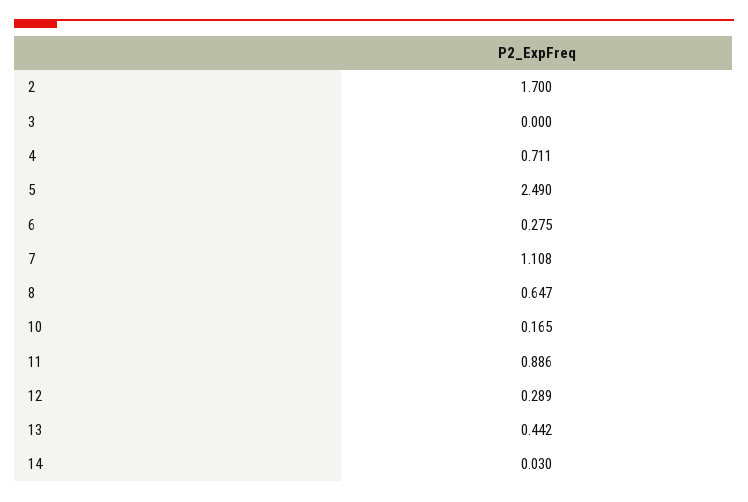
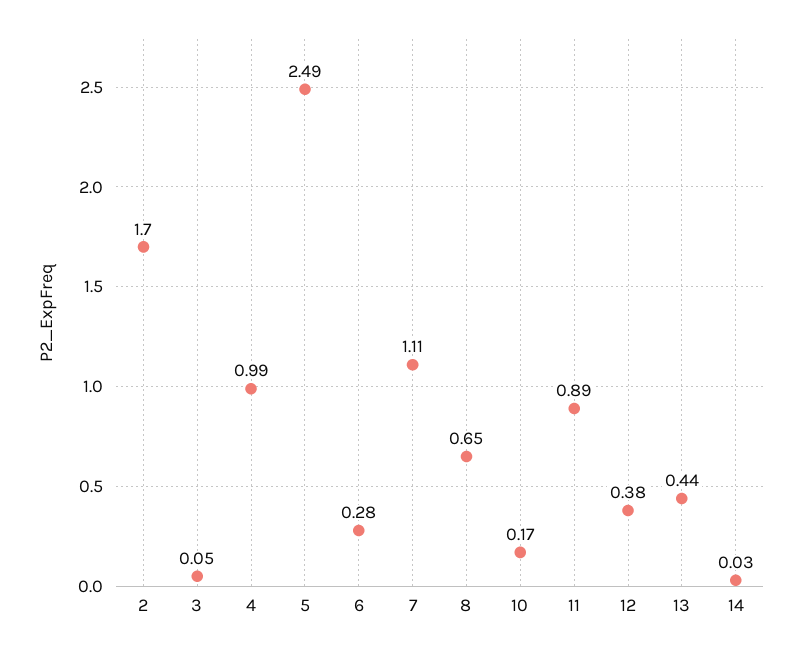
3: 0 -> 0.05
4: 0.711 -> 0.99
12: 0.289 -> 0.38

